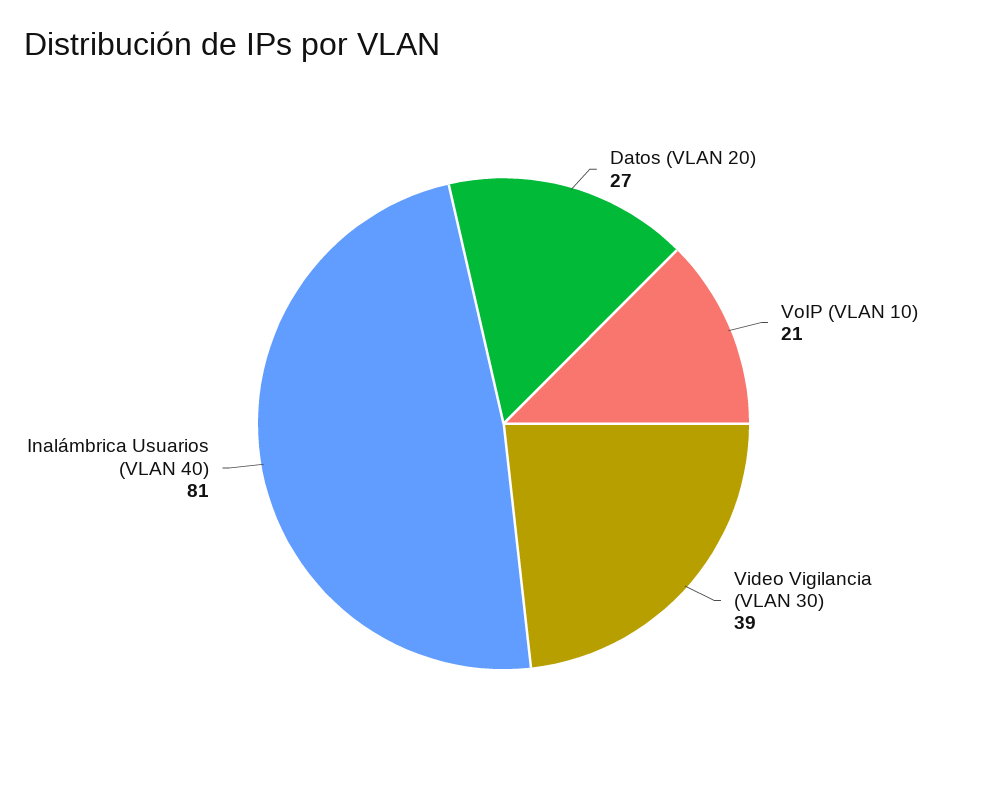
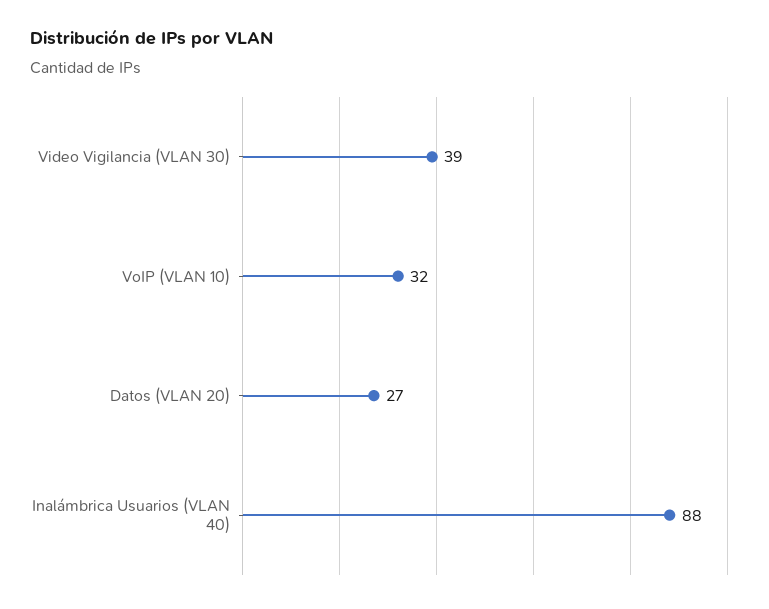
VoIP (VLAN 10): 21 -> 32
Inalámbrica Usuarios (VLAN 40): 81 -> 88

